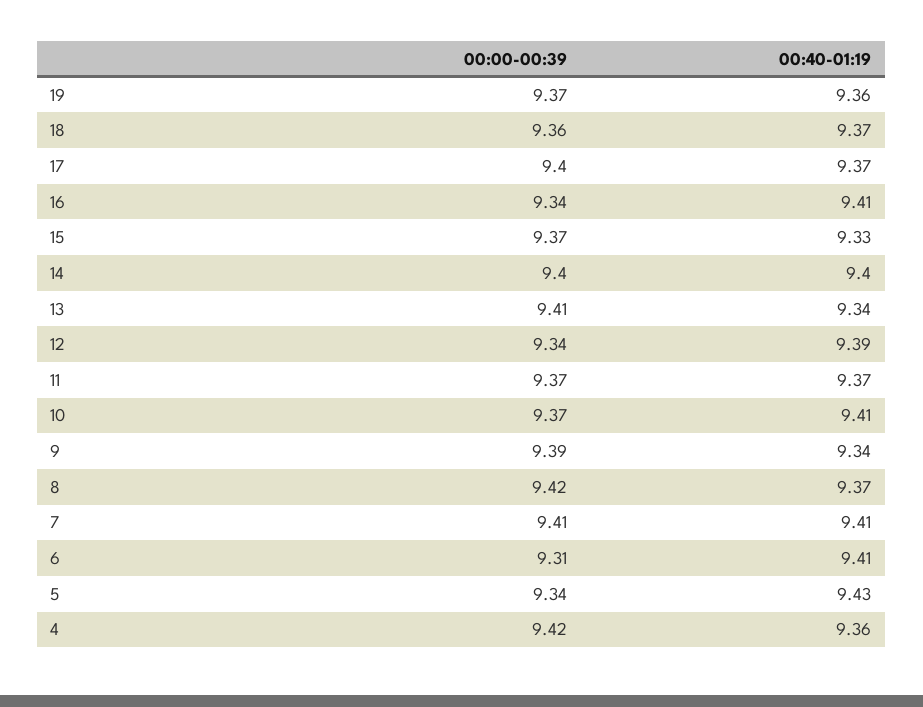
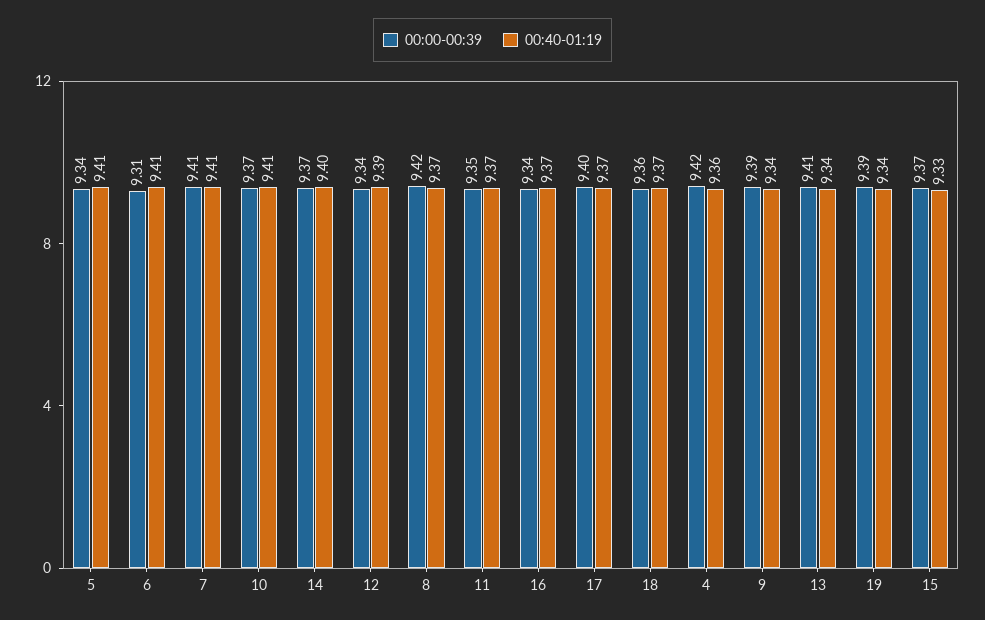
00:00-00:39, 19: 9.37 -> 9.39
00:40-01:19, 19: 9.36 -> 9.34
00:40-01:19, 16: 9.41 -> 9.37
00:00-00:39, 14: 9.4 -> 9.37
00:00-00:39, 11: 9.37 -> 9.35
00:40-01:19, 5: 9.43 -> 9.41

